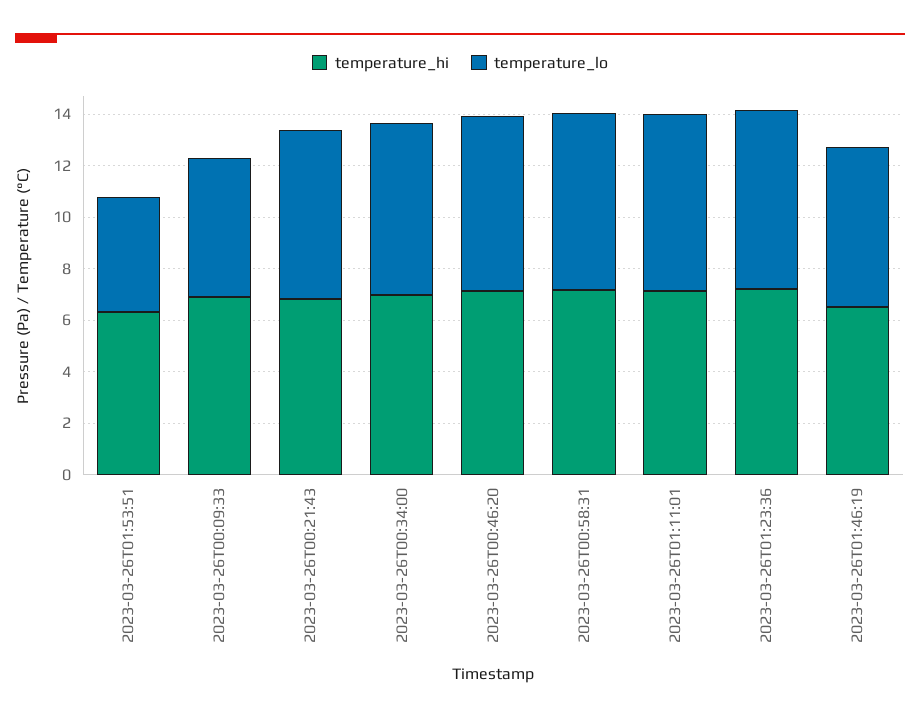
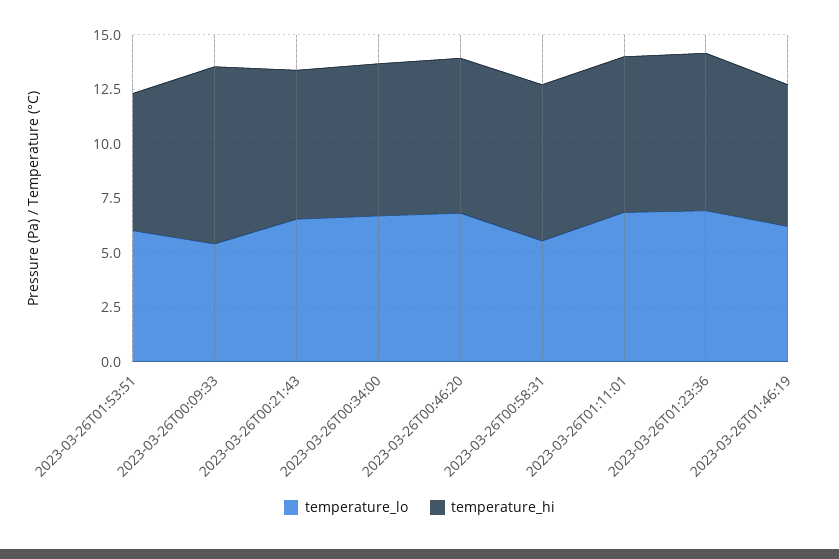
temperature_lo, 2023-03-26T01:53:51: 4.5 -> 6
temperature_hi, 2023-03-26T00:09:33: 7 -> 8
temperature_lo, 2023-03-26T00:58:31: 7 -> 5.5

